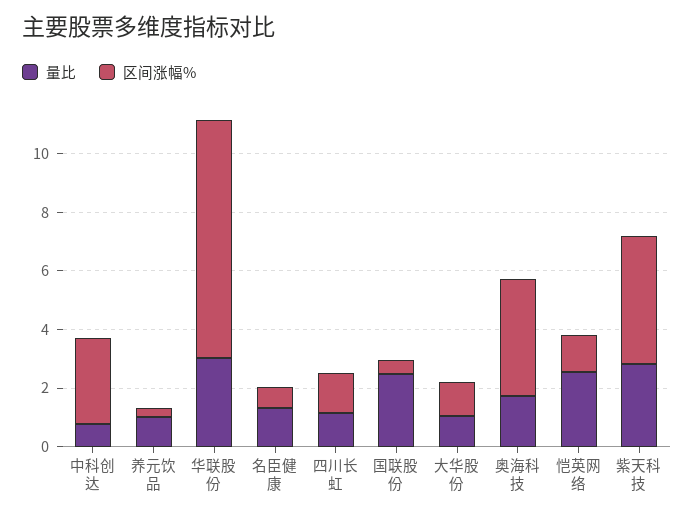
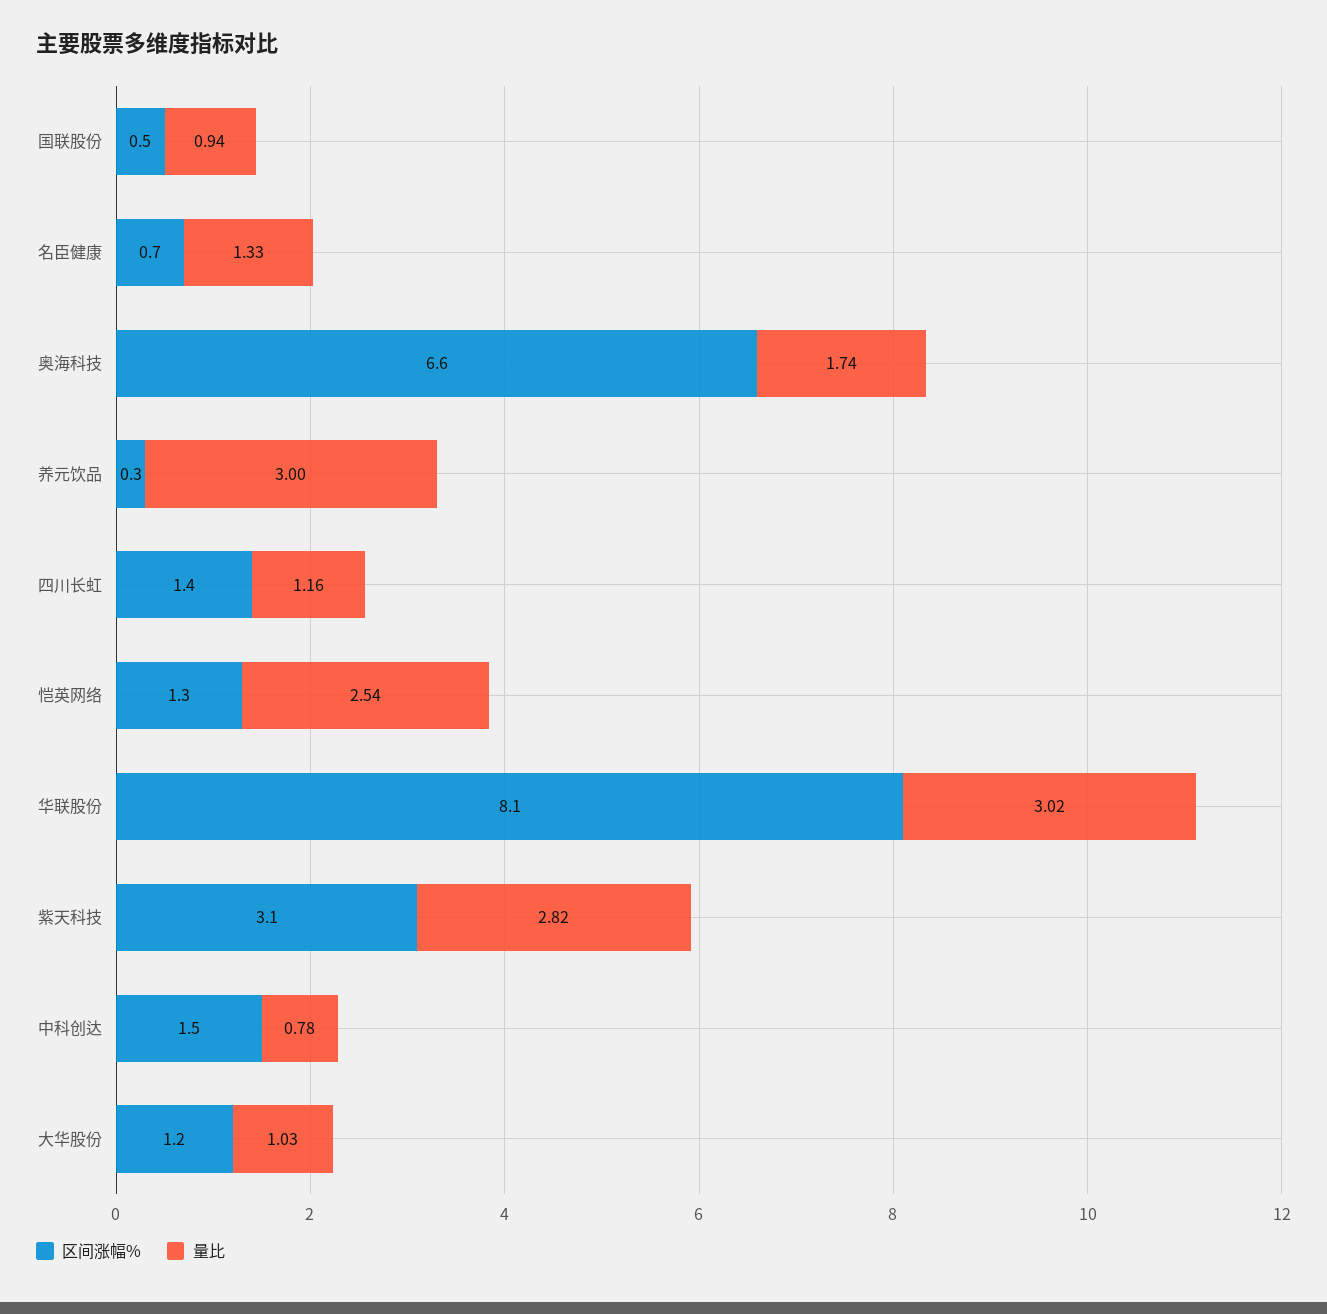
区间涨幅%, 中科创达: 3 -> 1.5
量比, 养元饮品: 1 -> 3
量比, 国联股份: 2.5 -> 0.94
区间涨幅%, 奥海科技: 4 -> 6.6
区间涨幅%, 紫天科技: 4.5 -> 3.1

